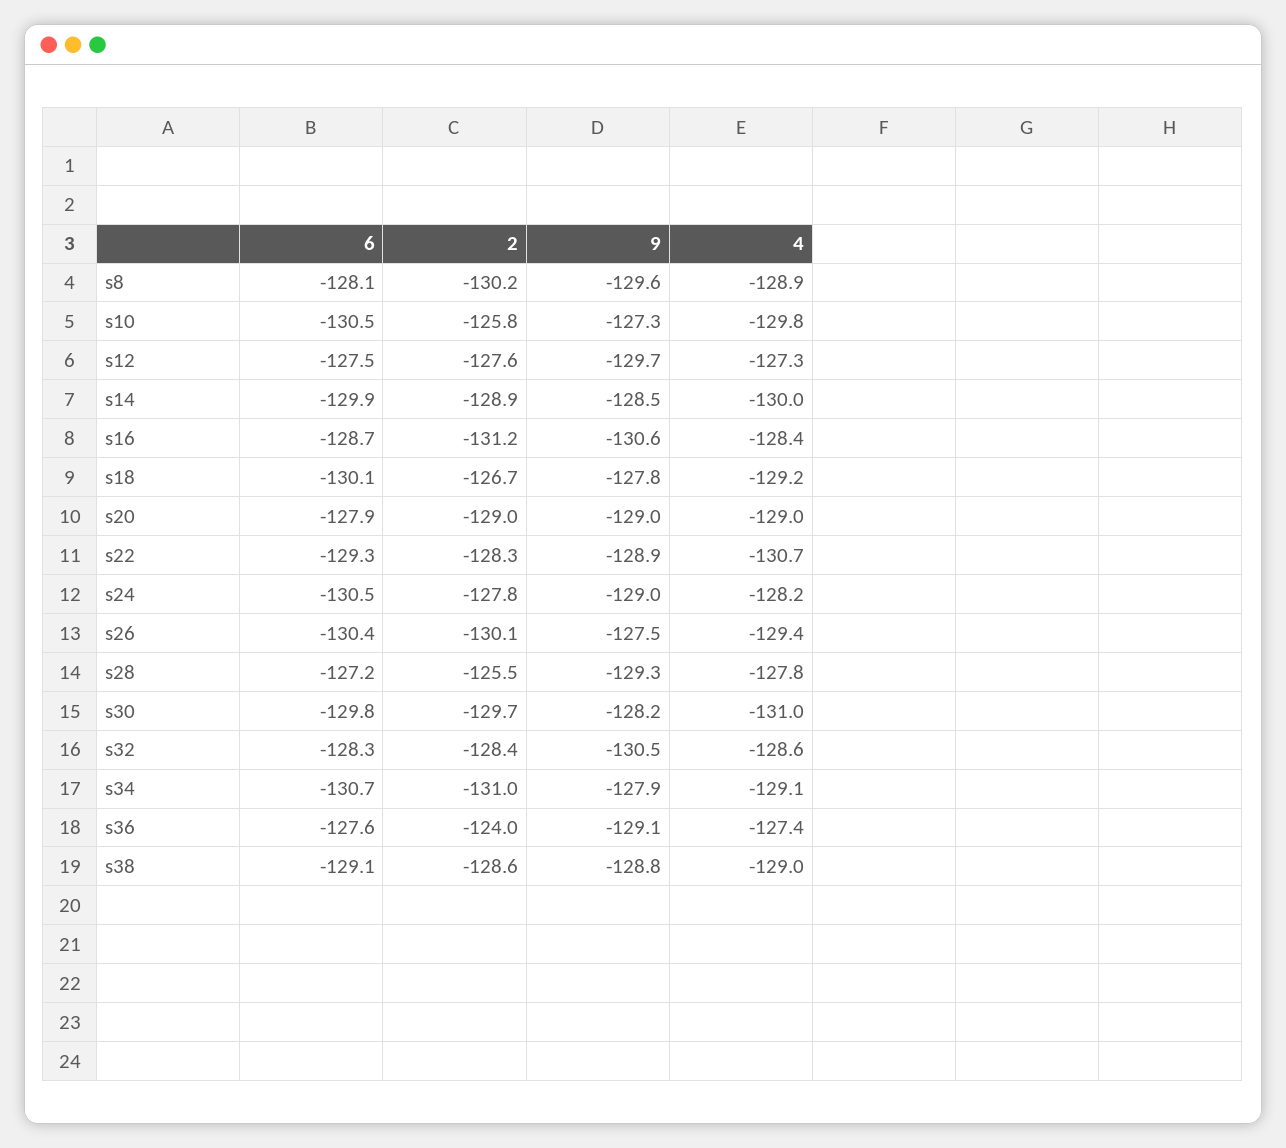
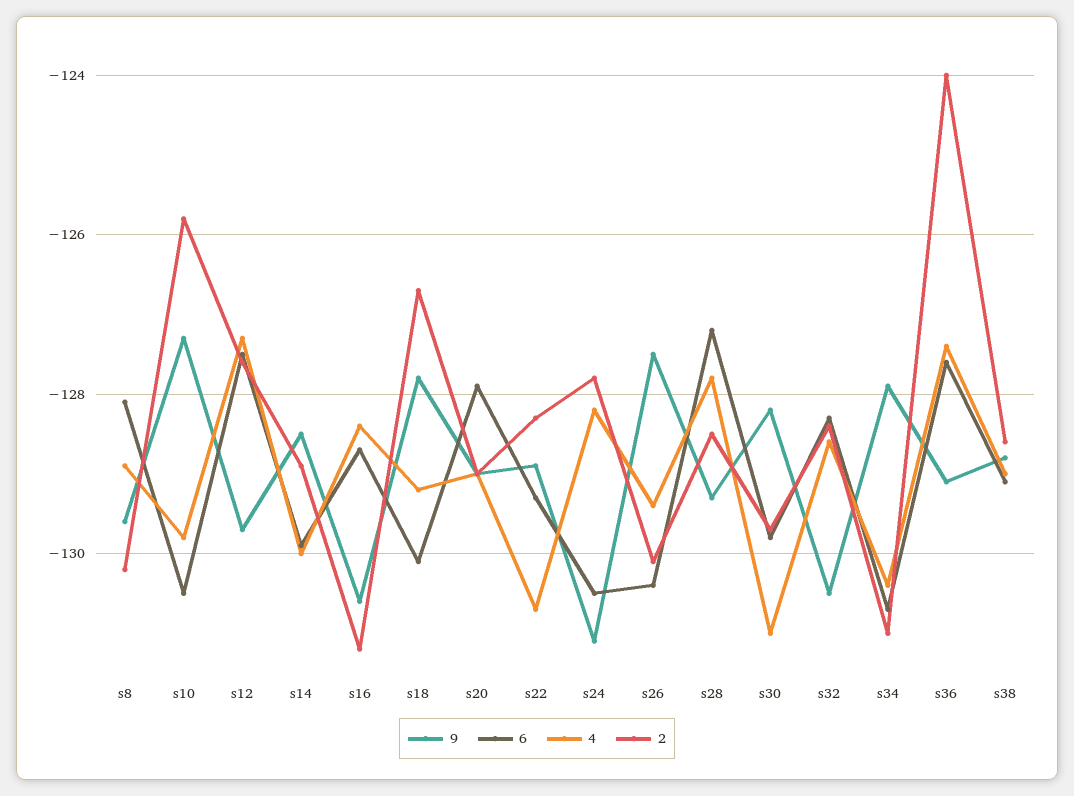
9, s24: -129 -> -131
2, s28: -125.5 -> -128.5
4, s34: -129.1 -> -130.5

